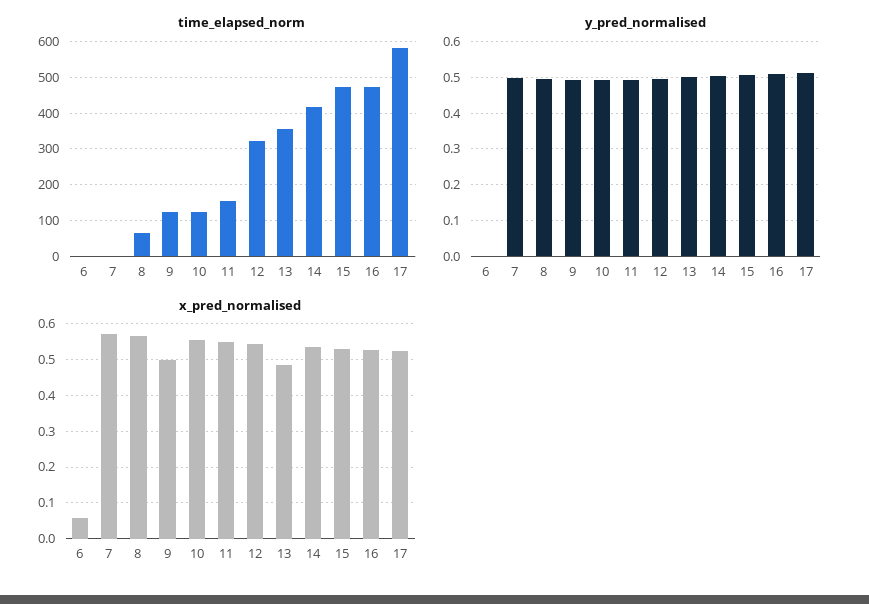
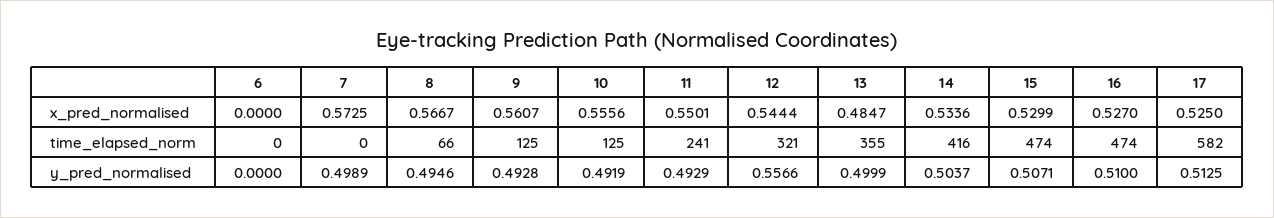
time_elapsed_norm, 11: 160 -> 241
y_pred_normalised, 12: 0.5 -> 0.5566
x_pred_normalised, 6: 0.06 -> 0
x_pred_normalised, 9: 0.5 -> 0.5607

